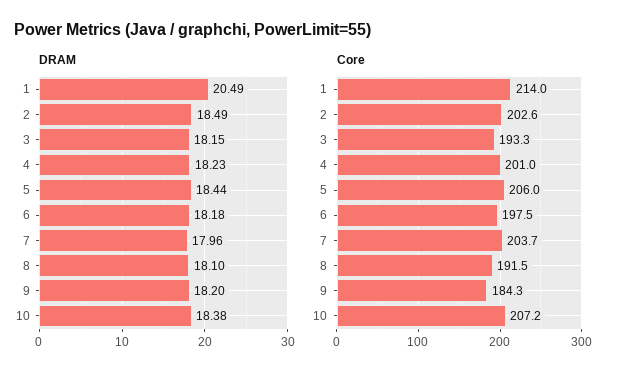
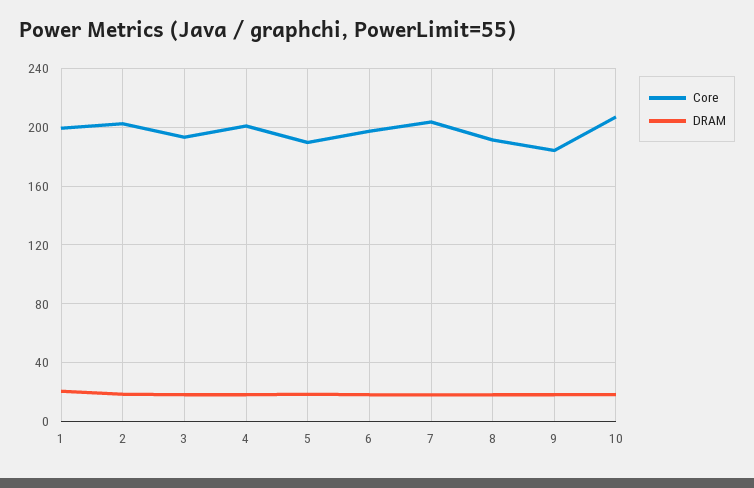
Core, 1: 214 -> 200
Core, 5: 206 -> 190

